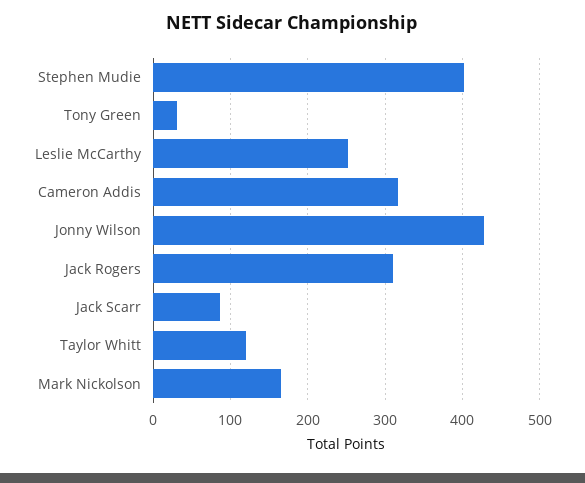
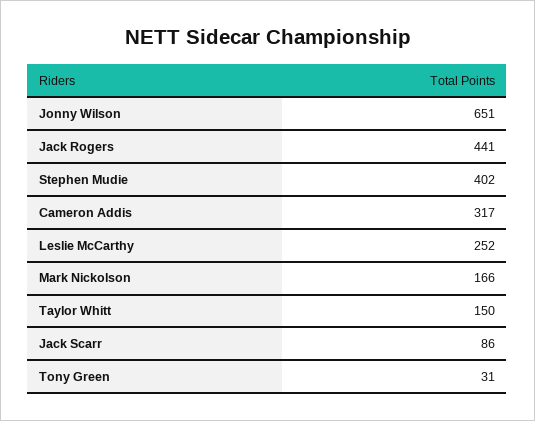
Jonny Wilson: 430 -> 651
Jack Rogers: 310 -> 441
Taylor Whitt: 120 -> 150

